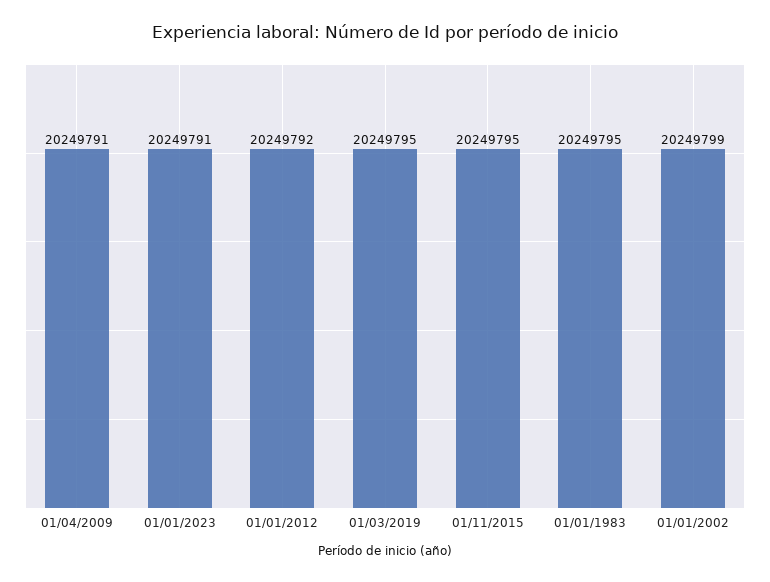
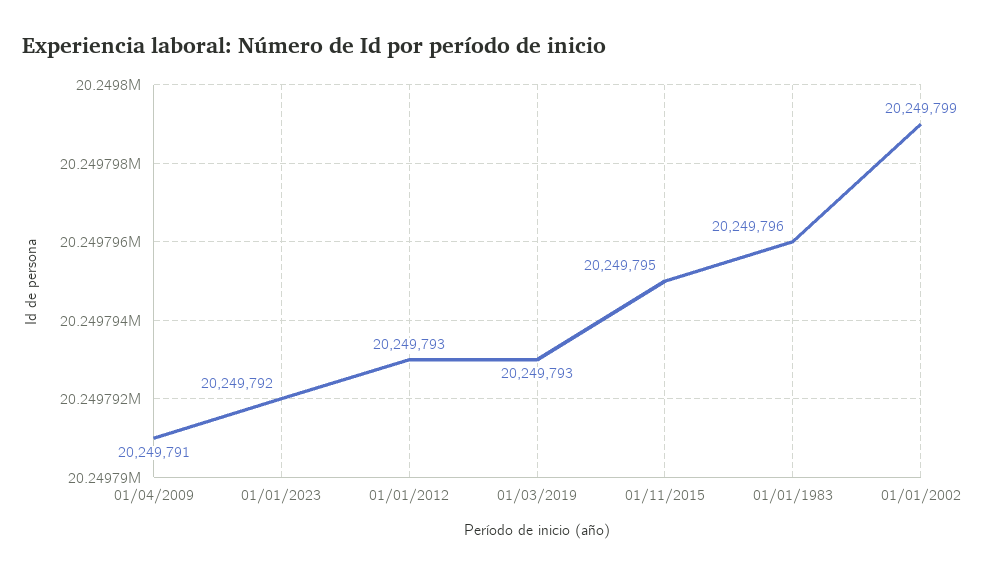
01/01/2023: 20249791 -> 20249792
01/01/2012: 20249792 -> 20249793
01/03/2019: 20249795 -> 20249793
01/01/1983: 20249795 -> 20249796

